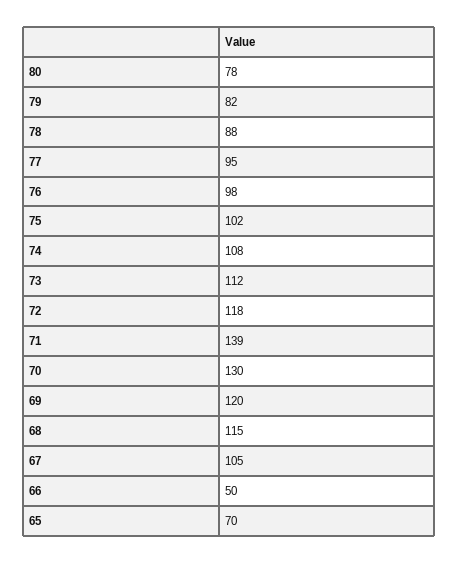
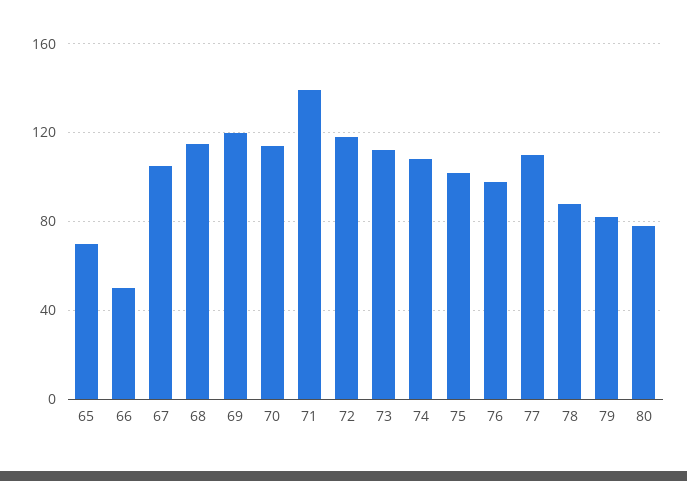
77: 95 -> 110
70: 130 -> 115

